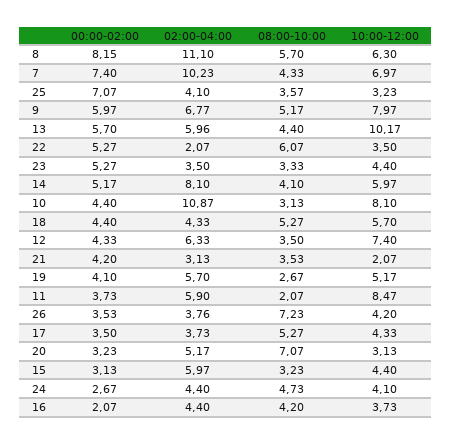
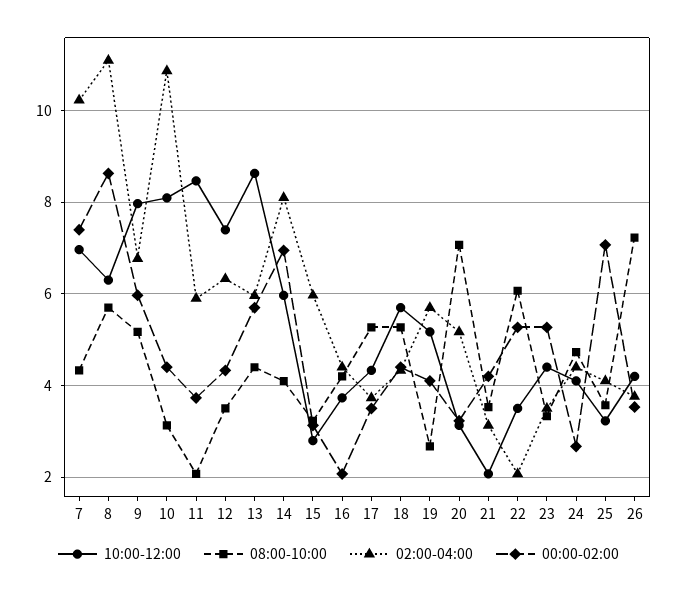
00:00-02:00, 8: 8.15 -> 8.6
10:00-12:00, 13: 10.17 -> 8.6
00:00-02:00, 14: 5.17 -> 7
10:00-12:00, 15: 4.4 -> 2.8

